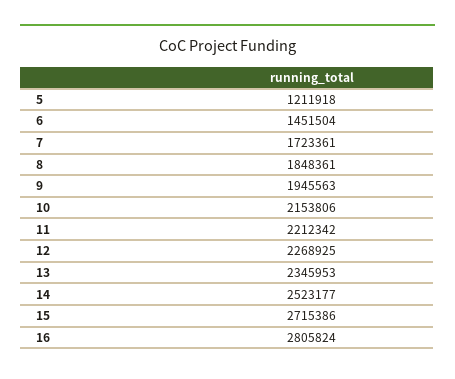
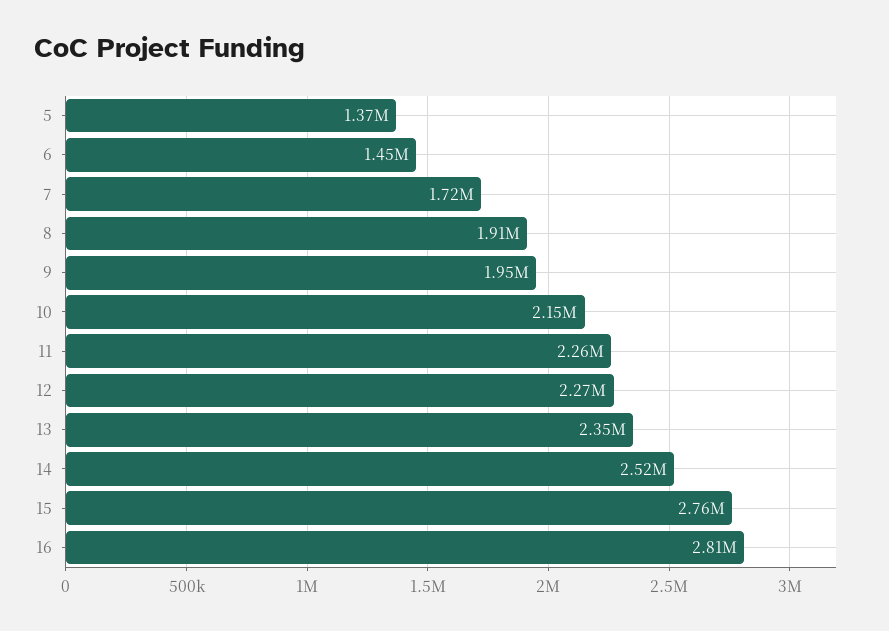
5: 1211918 -> 1370000
8: 1848361 -> 1910000
11: 2212342 -> 2260000
15: 2715386 -> 2760000

